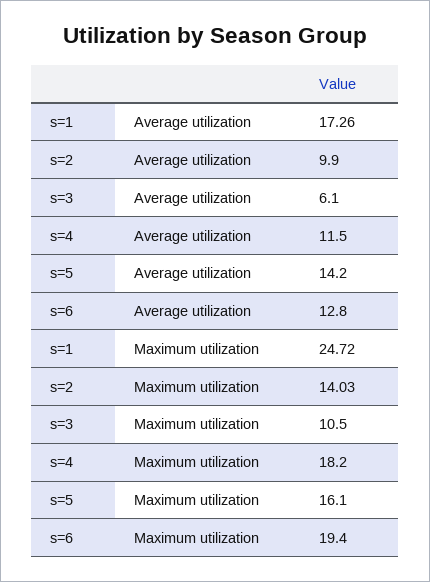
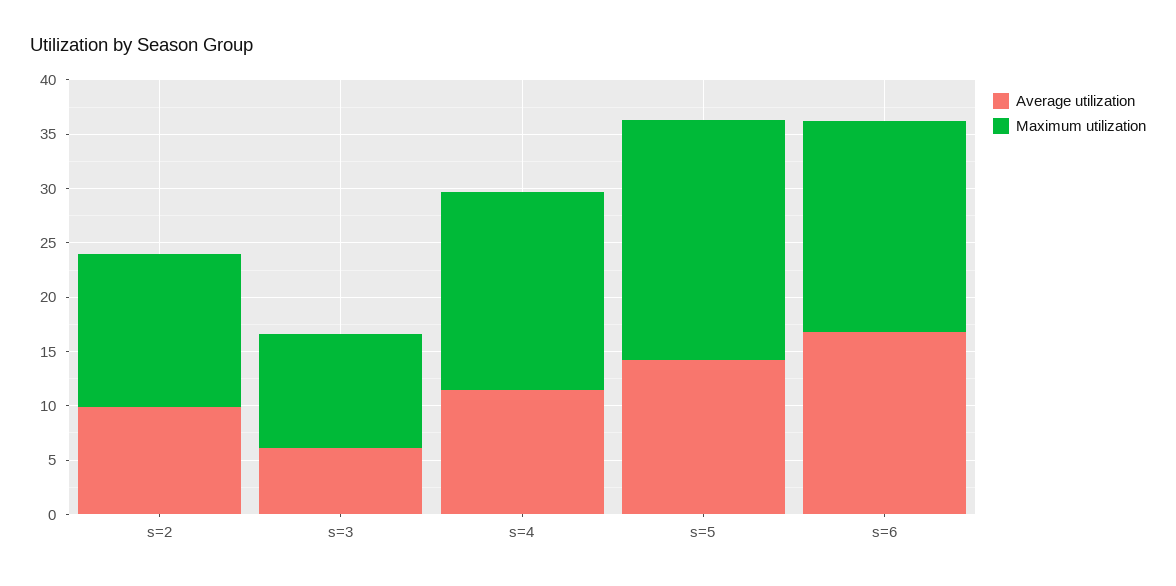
Average utilization, s=1: 17.26 -> none
Average utilization, s=6: 12.8 -> 17
Maximum utilization, s=1: 24.72 -> none
Maximum utilization, s=5: 16.1 -> 22

